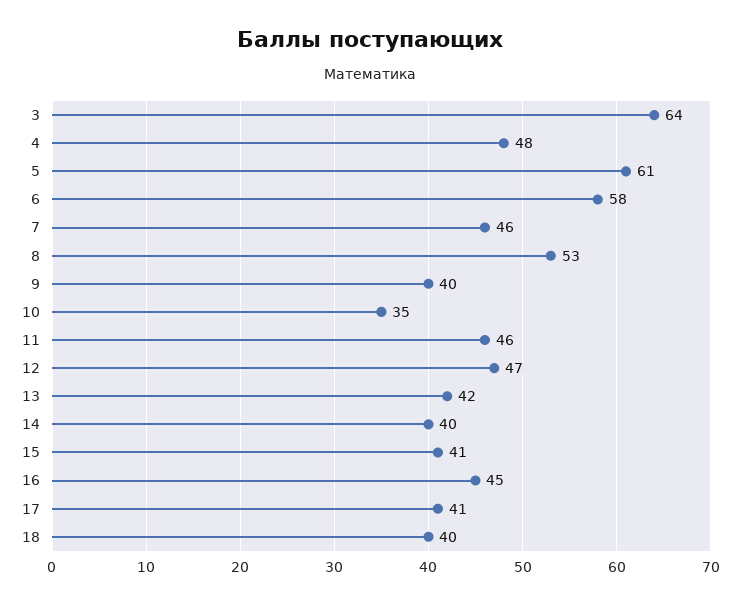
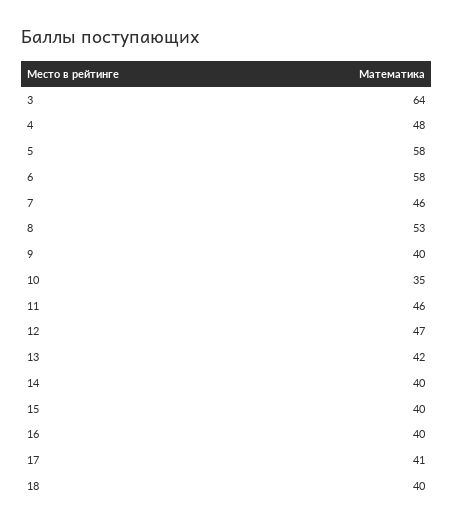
5: 61 -> 58
15: 41 -> 40
16: 45 -> 40

